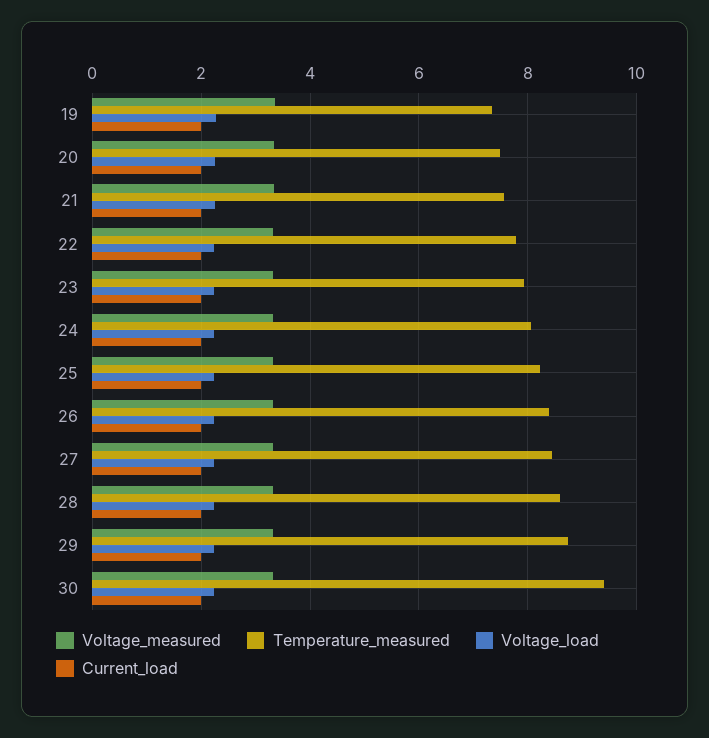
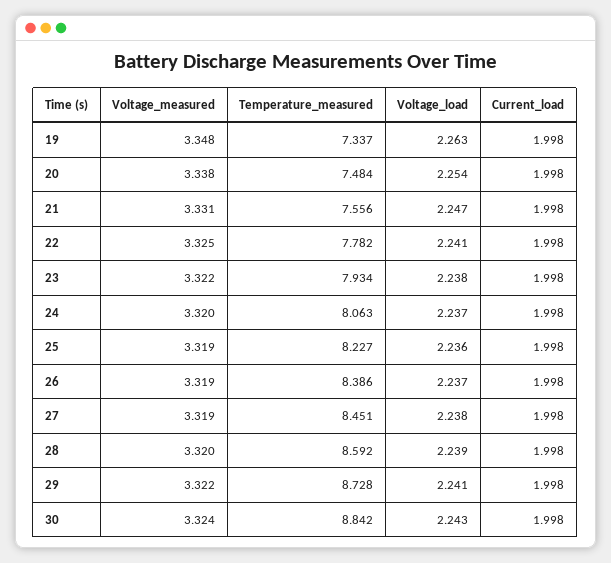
Temperature_measured, 30: 9.4 -> 8.842

